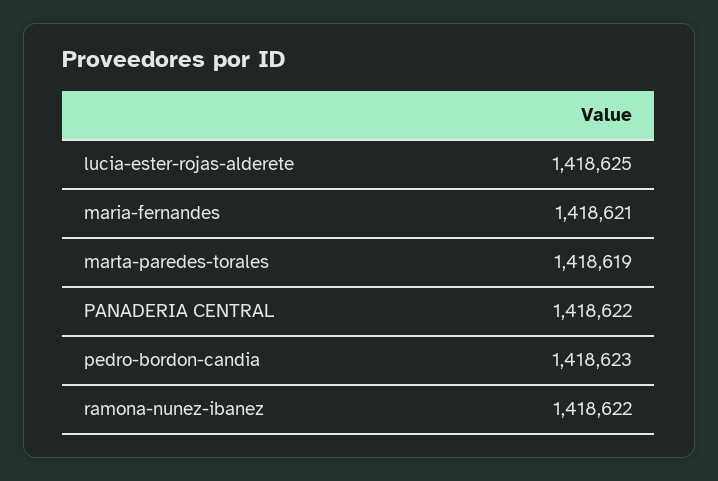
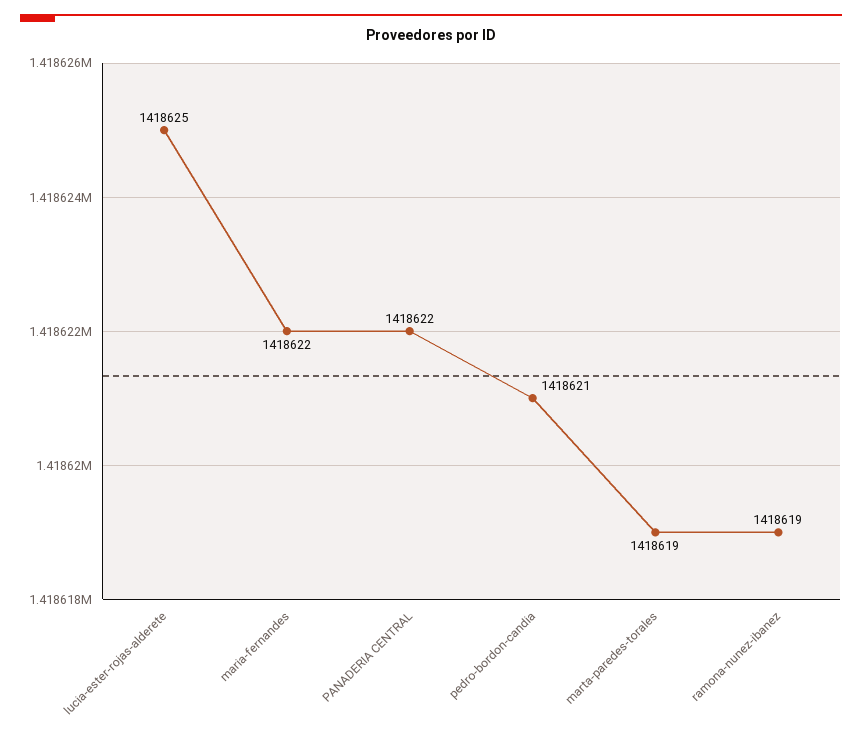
maria-fernandes: 1418621 -> 1418622
pedro-bordon-candia: 1418623 -> 1418621
ramona-nunez-ibanez: 1418622 -> 1418619

